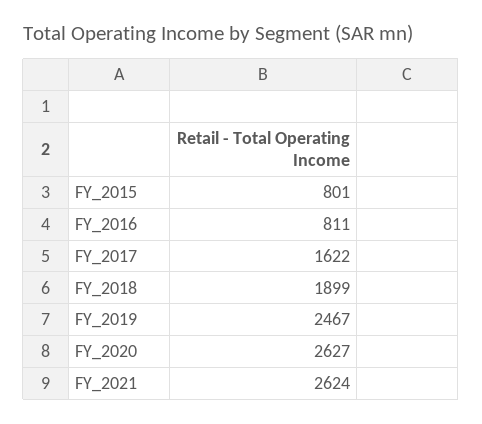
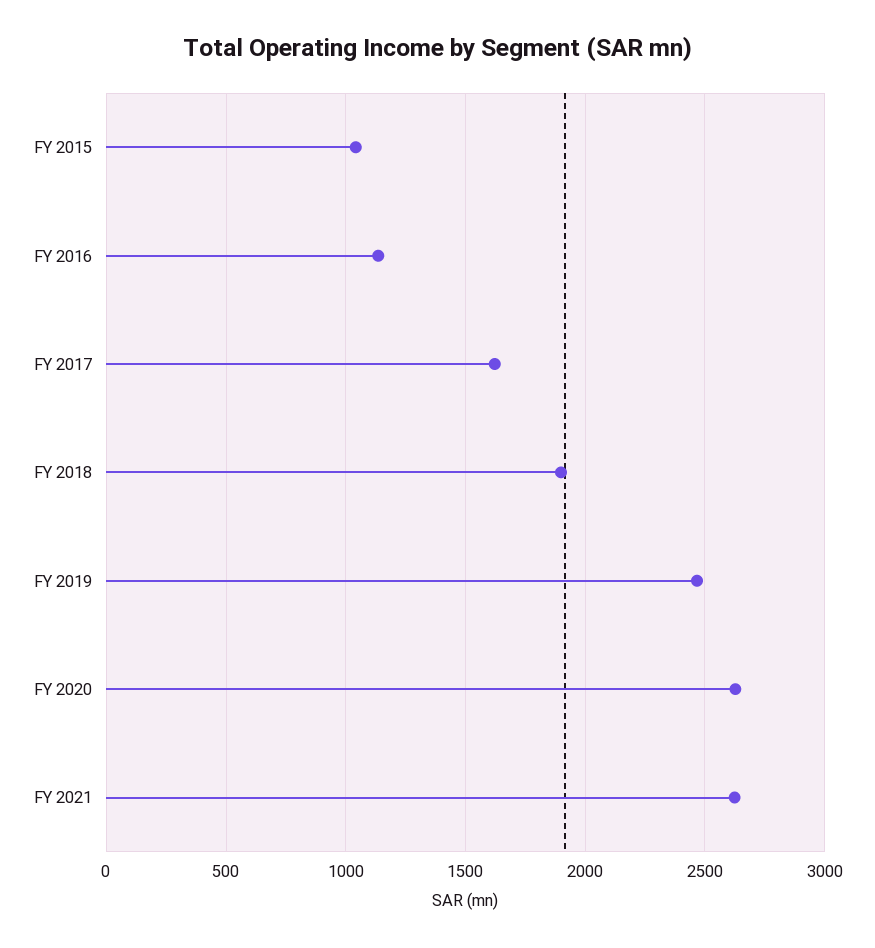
FY_2015: 801 -> 1050
FY_2016: 811 -> 1150

